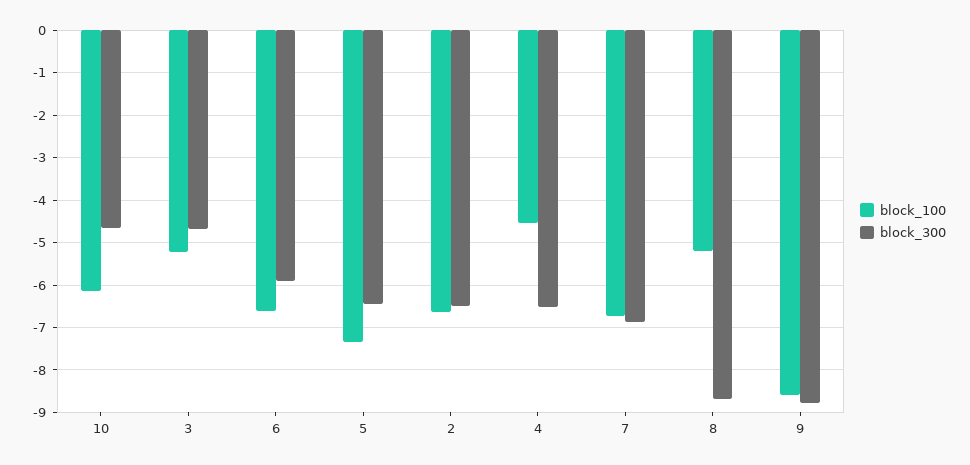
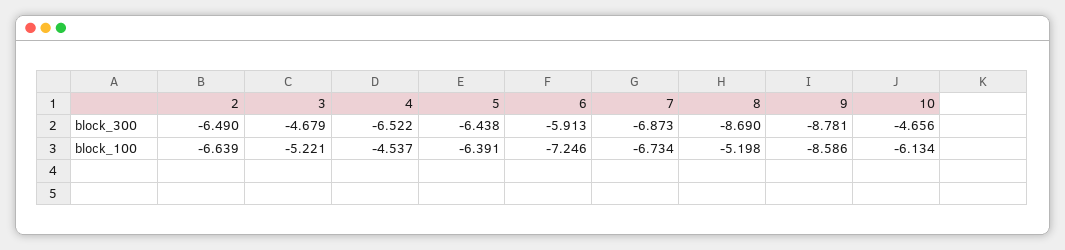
block_100, 6: -6.6 -> -7.246
block_100, 5: -7.4 -> -6.391

